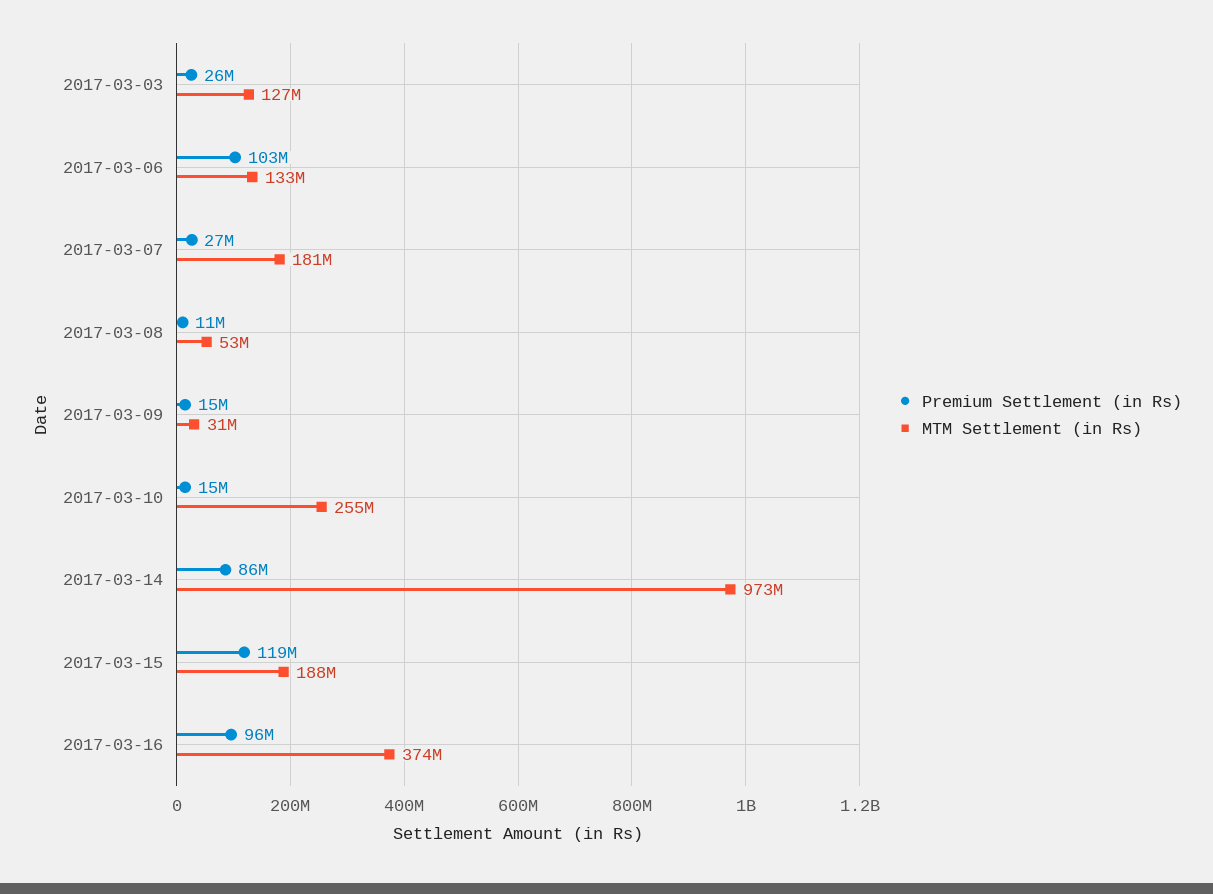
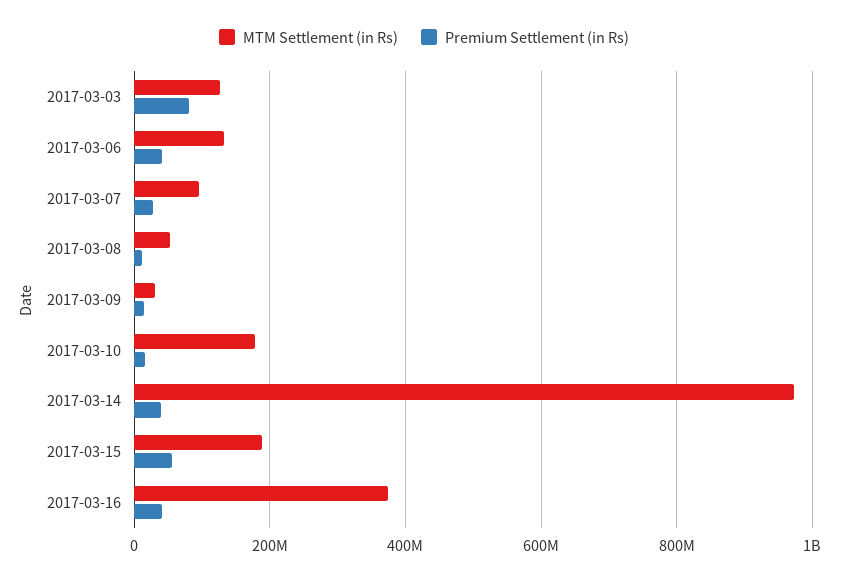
Premium Settlement (in Rs), 2017-03-03: 26000000 -> 80000000
Premium Settlement (in Rs), 2017-03-06: 103000000 -> 40000000
MTM Settlement (in Rs), 2017-03-07: 181000000 -> 100000000
MTM Settlement (in Rs), 2017-03-10: 255000000 -> 180000000
Premium Settlement (in Rs), 2017-03-14: 86000000 -> 40000000
Premium Settlement (in Rs), 2017-03-15: 119000000 -> 60000000
Premium Settlement (in Rs), 2017-03-16: 96000000 -> 40000000

